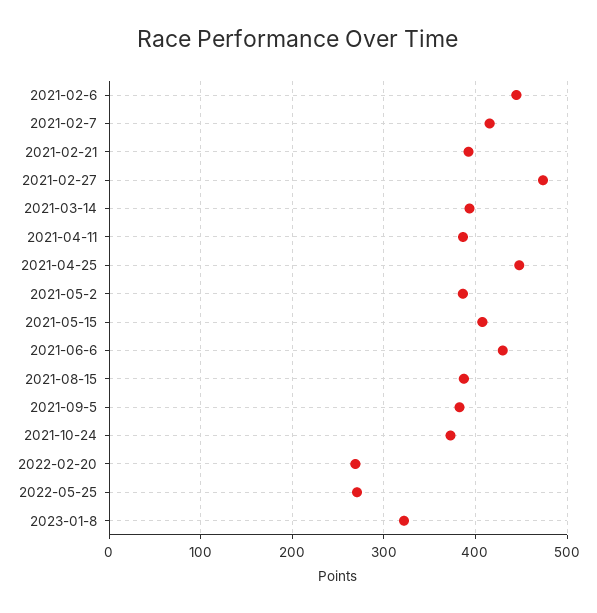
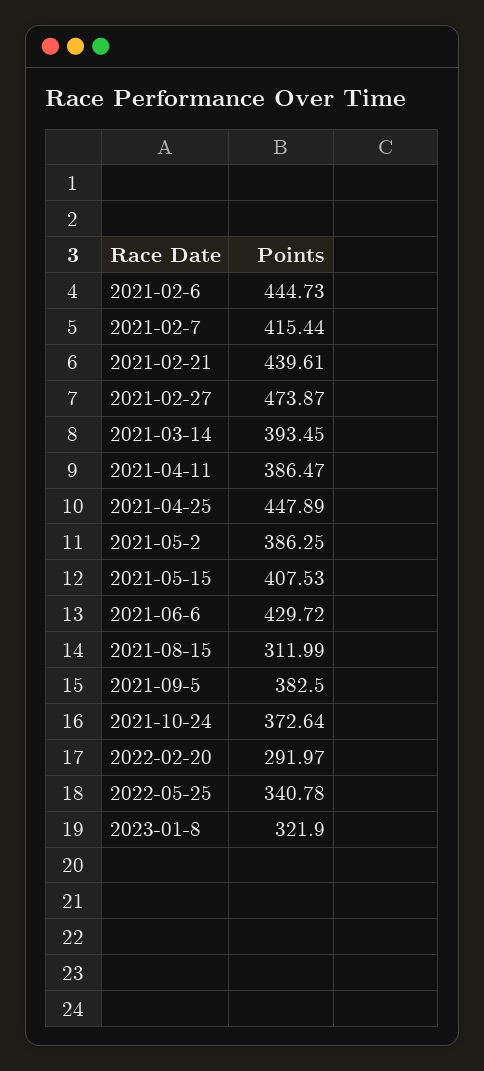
2021-02-21: 390 -> 439.61
2021-08-15: 390 -> 311.99
2022-02-20: 270 -> 291.97
2022-05-25: 270 -> 340.78

